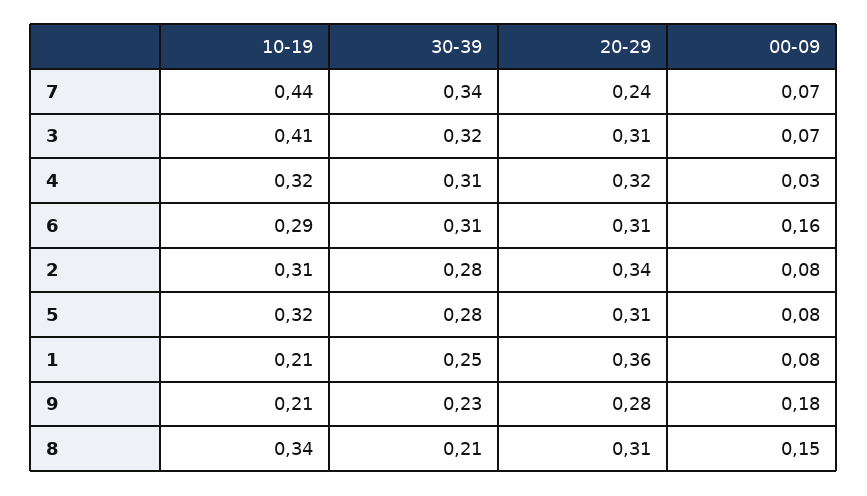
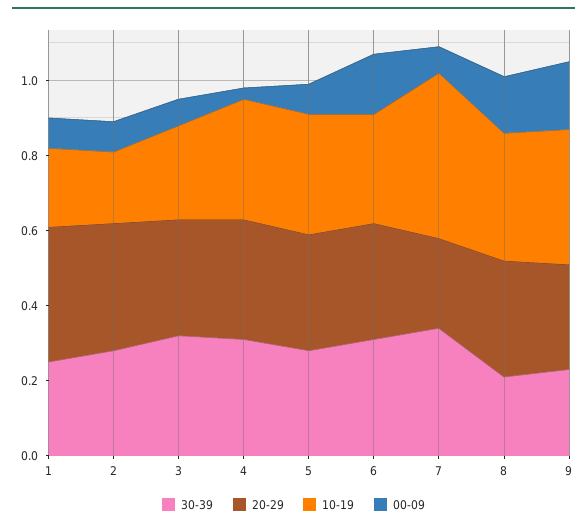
10-19, 3: 0.41 -> 0.25
10-19, 2: 0.31 -> 0.2
10-19, 9: 0.21 -> 0.35

